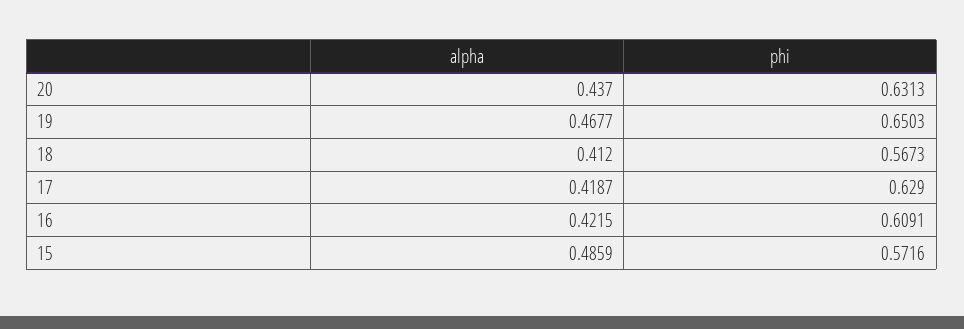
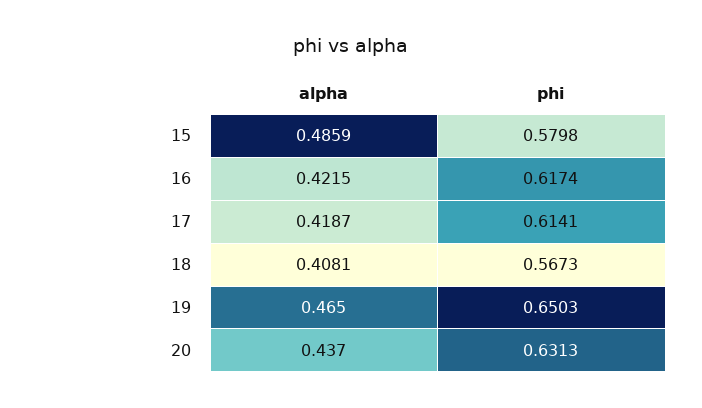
alpha, 19: 0.4677 -> 0.465
alpha, 18: 0.412 -> 0.4081
phi, 17: 0.629 -> 0.6141
phi, 16: 0.6091 -> 0.6174
phi, 15: 0.5716 -> 0.5798

